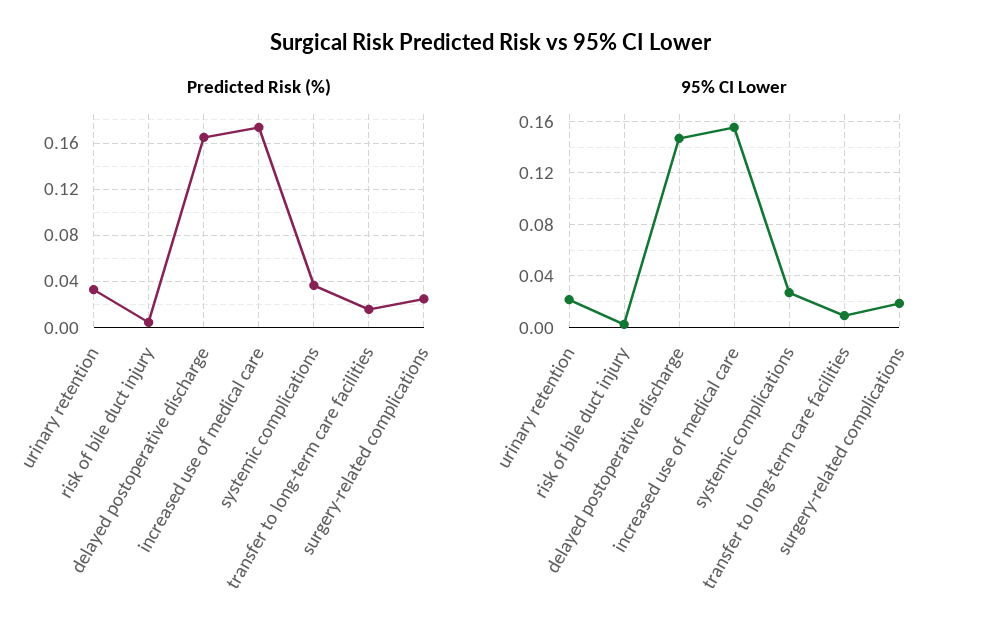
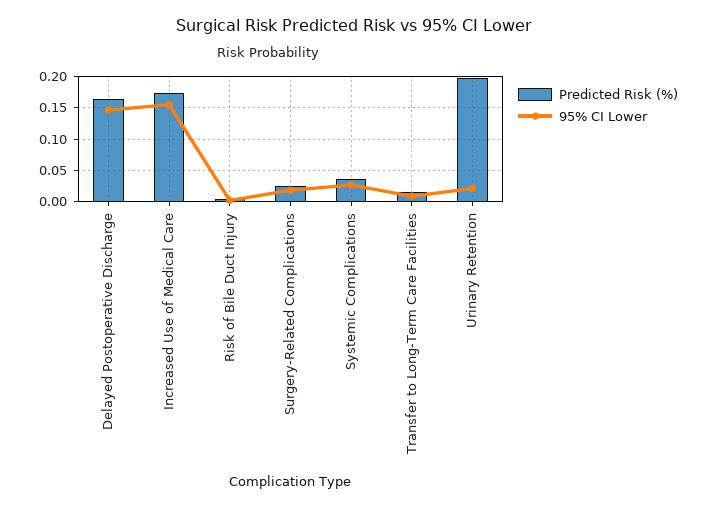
Predicted Risk (%), urinary retention: 0.03 -> 0.2

